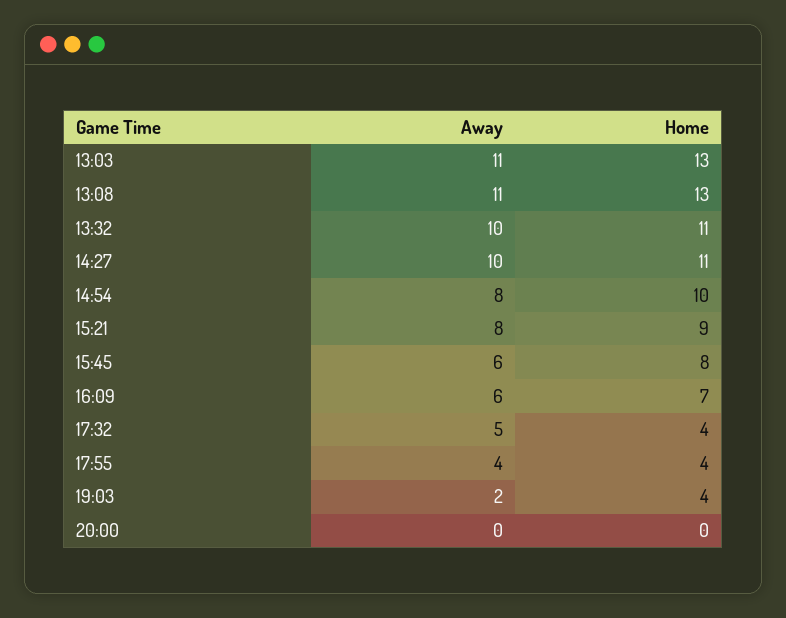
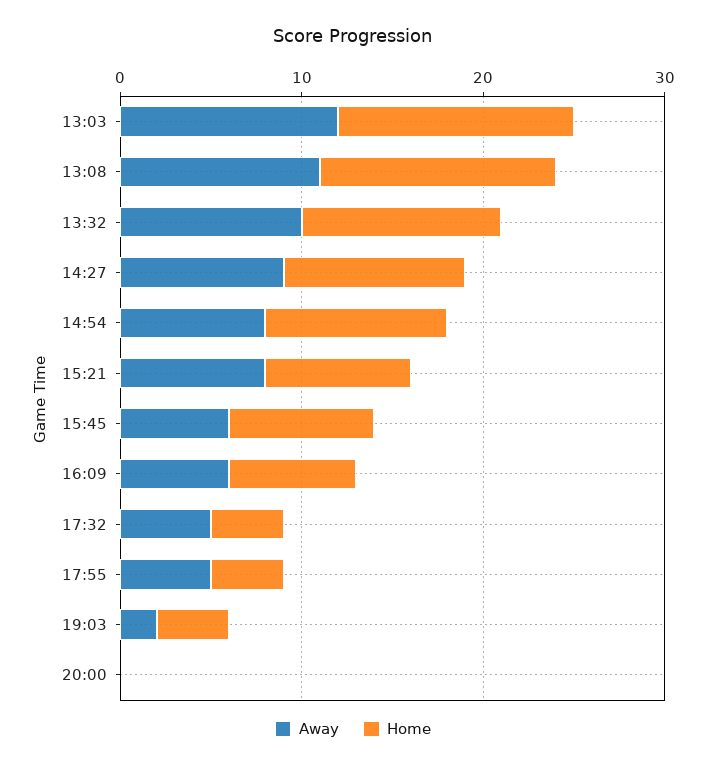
Away, 13:03: 11 -> 12
Away, 14:27: 10 -> 9
Home, 14:27: 11 -> 10
Home, 15:21: 9 -> 8
Away, 17:55: 4 -> 5

